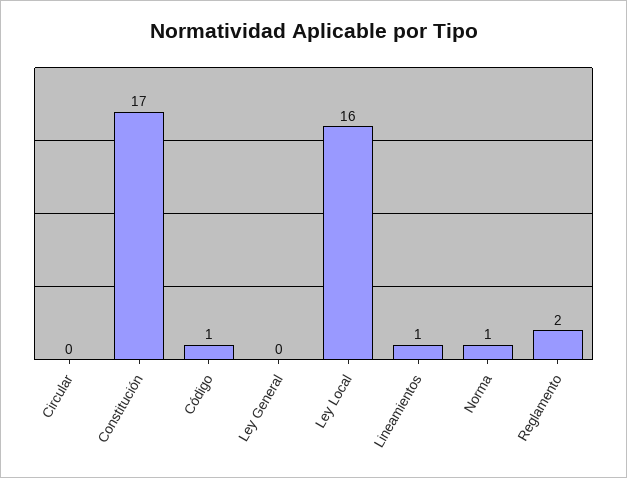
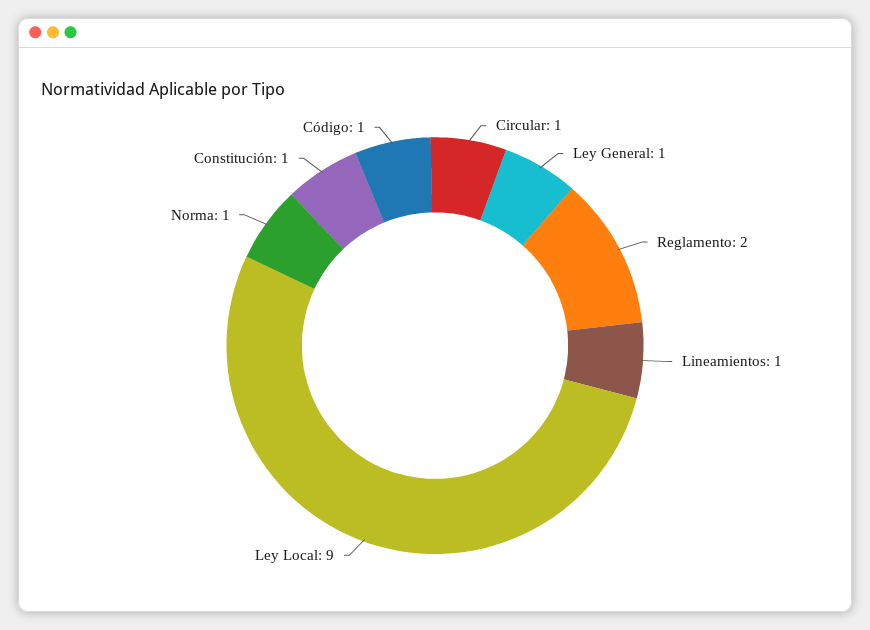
Circular: 0 -> 1
Constitución: 17 -> 1
Ley General: 0 -> 1
Ley Local: 16 -> 9

